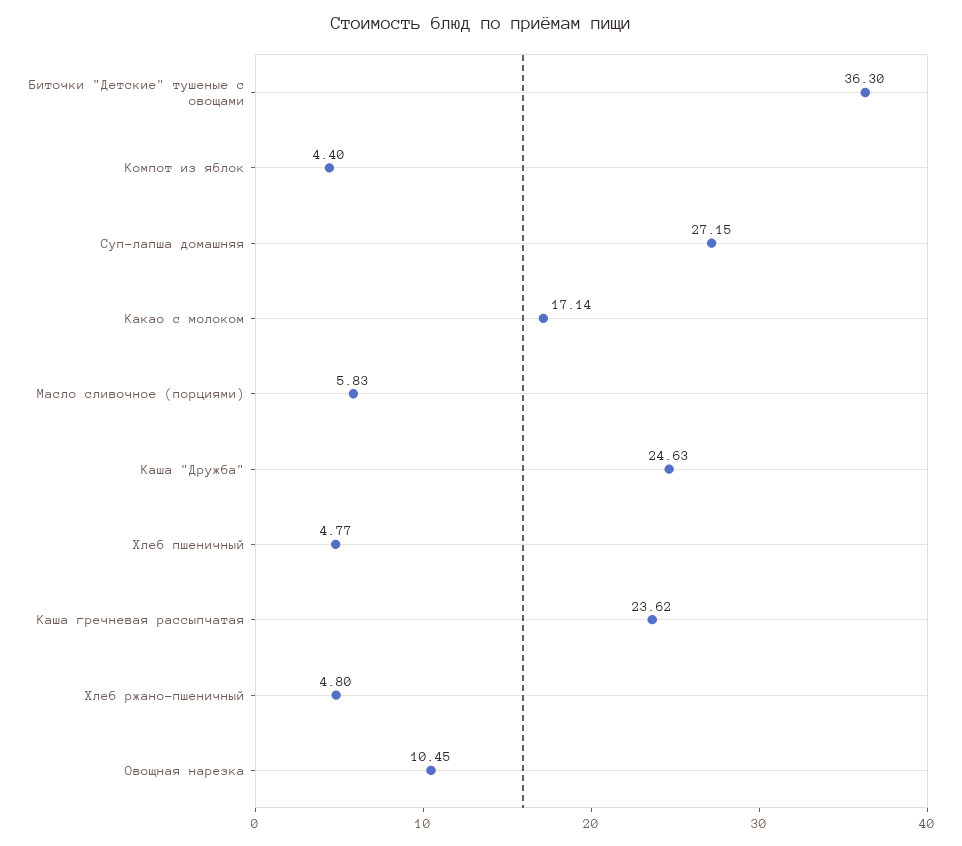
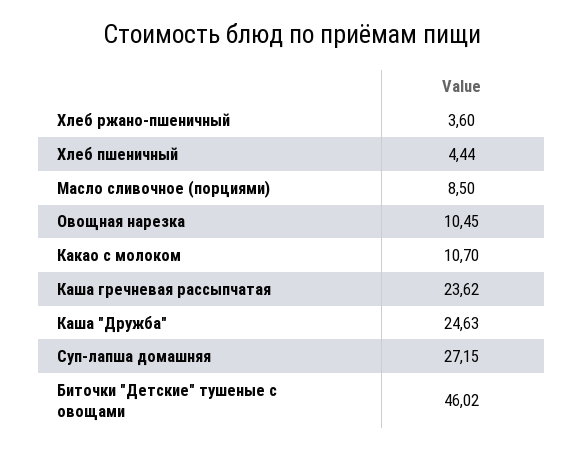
Биточки "Детские" тушеные с овощами: 36.3 -> 46.02
Компот из яблок: 4.4 -> none
Какао с молоком: 17.14 -> 10.7
Масло сливочное (порциями): 5.83 -> 8.5
Хлеб пшеничный: 4.77 -> 4.44
Хлеб ржано-пшеничный: 4.8 -> 3.6

